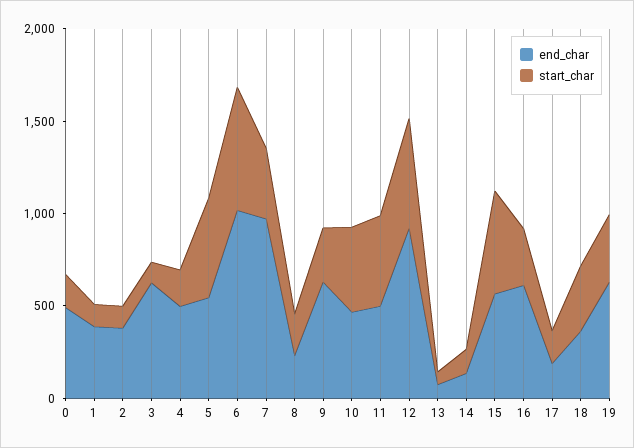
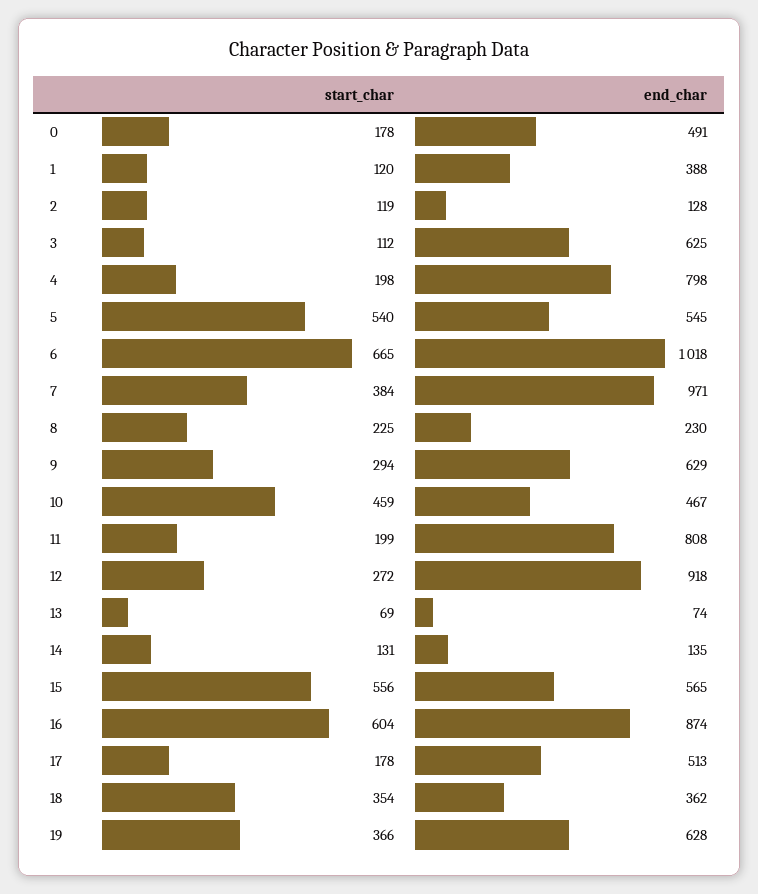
end_char, 2: 400 -> 128
end_char, 4: 500 -> 798
end_char, 11: 500 -> 808
start_char, 11: 500 -> 199
start_char, 12: 600 -> 272
end_char, 16: 600 -> 874
start_char, 16: 300 -> 604
end_char, 17: 200 -> 513

